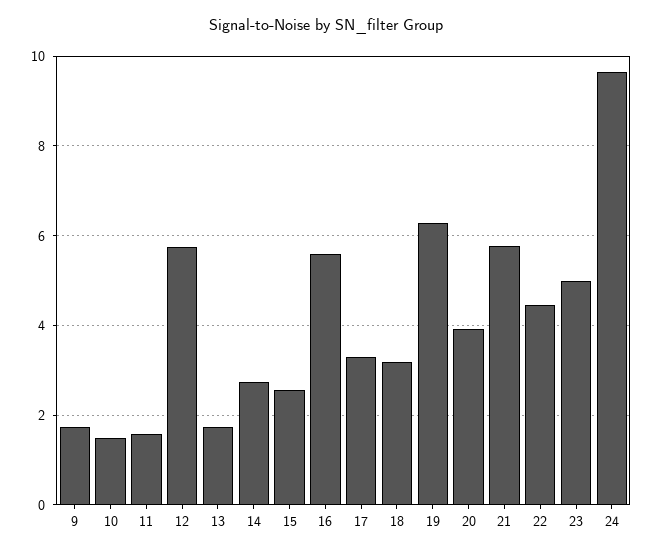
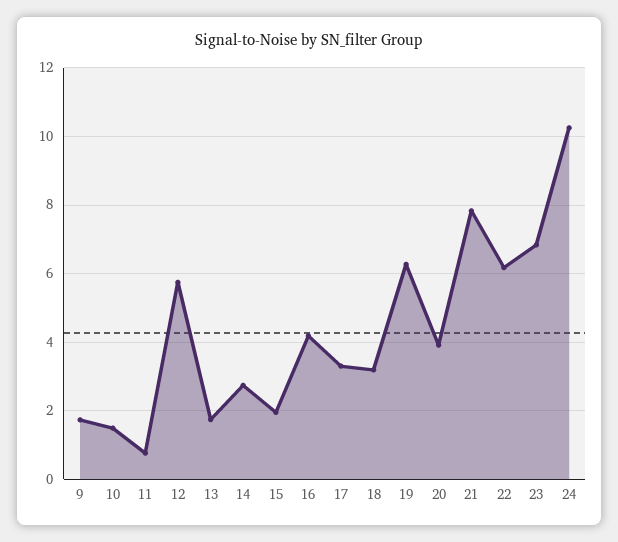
11: 1.6 -> 0.8
15: 2.6 -> 2
16: 5.6 -> 4.2
21: 5.8 -> 7.8
22: 4.4 -> 6.2
23: 5 -> 6.8
24: 9.6 -> 10.2

